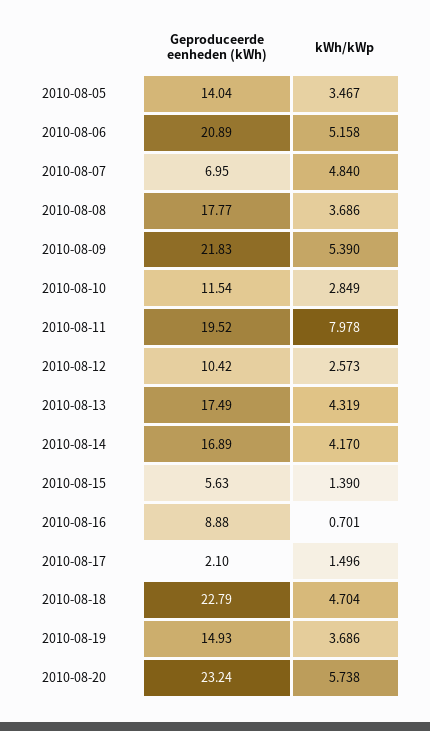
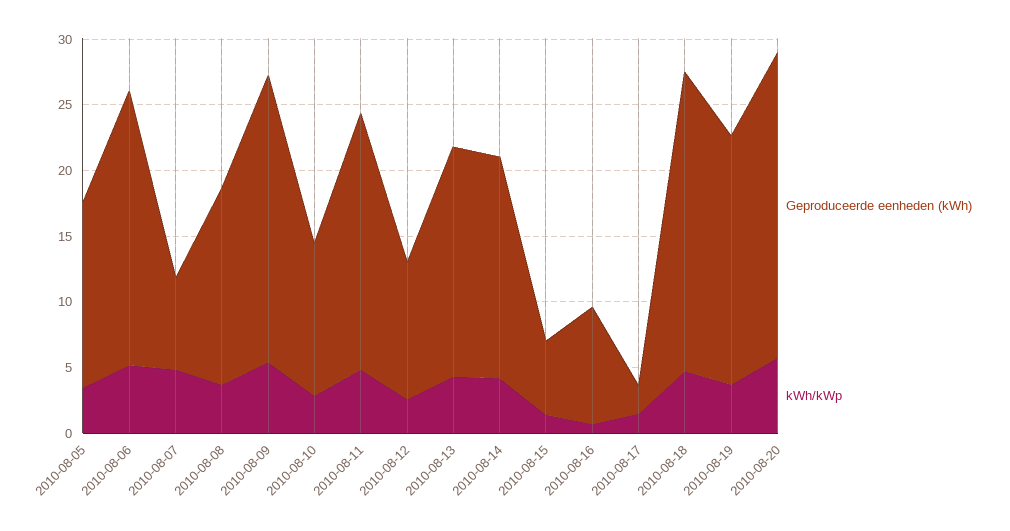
Geproduceerde eenheden (kWh), 2010-08-08: 17.77 -> 15
kWh/kWp, 2010-08-11: 7.978 -> 5
Geproduceerde eenheden (kWh), 2010-08-19: 14.93 -> 19

